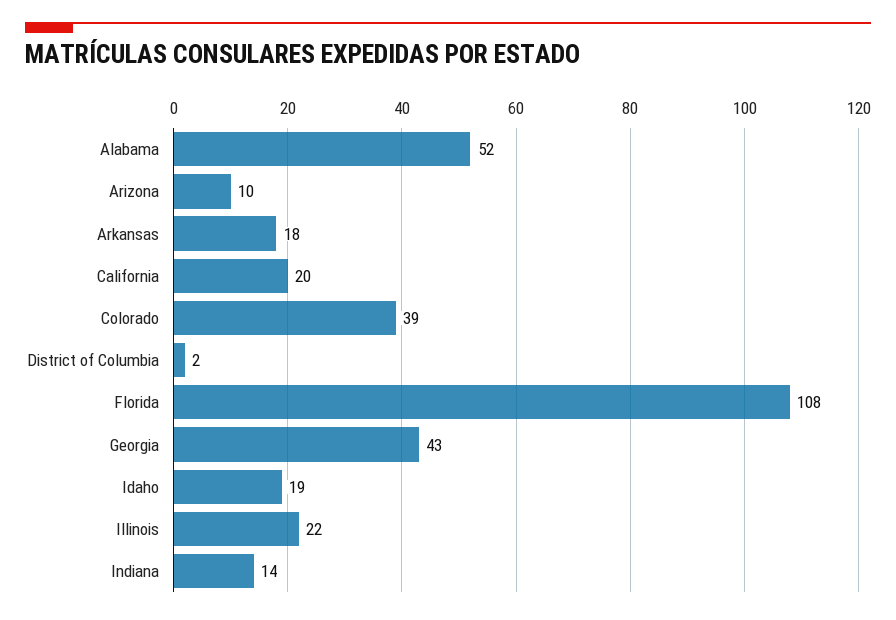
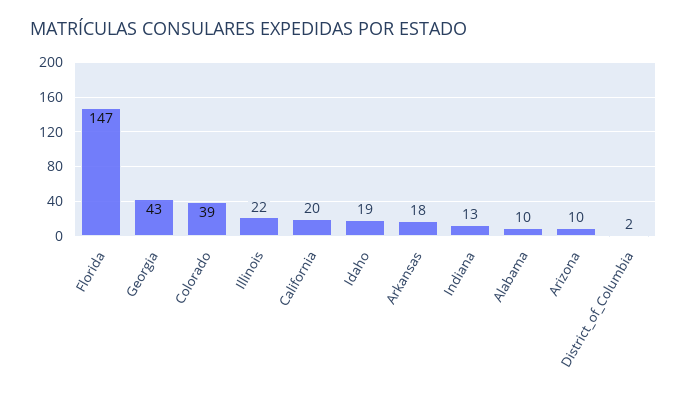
Alabama: 52 -> 10
Florida: 108 -> 147
Indiana: 14 -> 13

